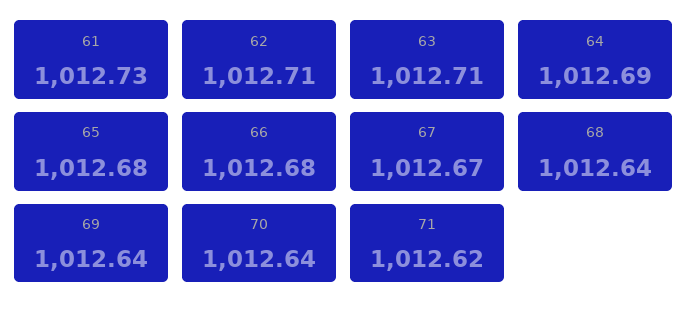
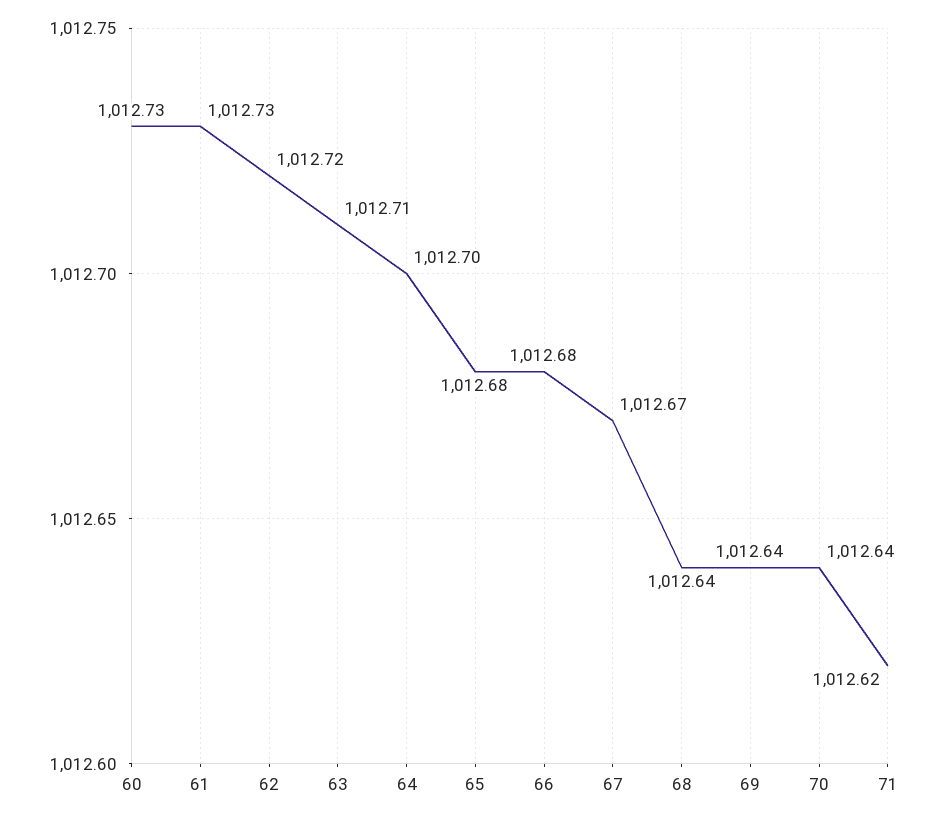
62: 1012.71 -> 1012.72
64: 1012.69 -> 1012.7
60: none -> 1012.73

